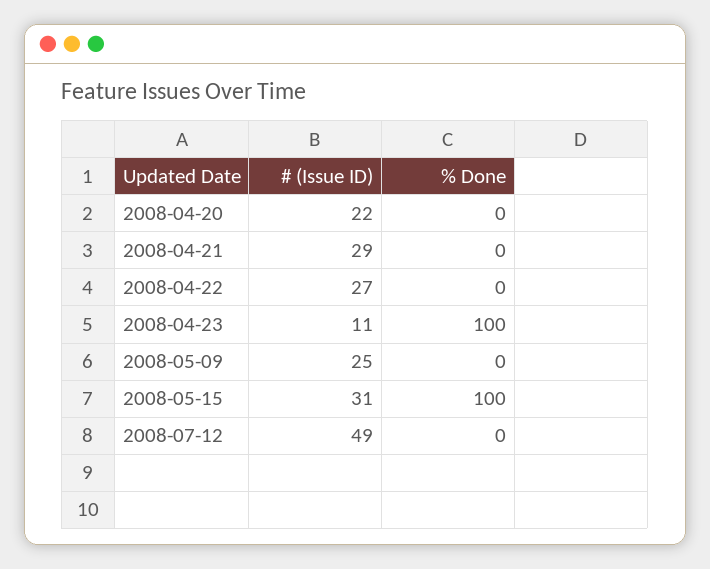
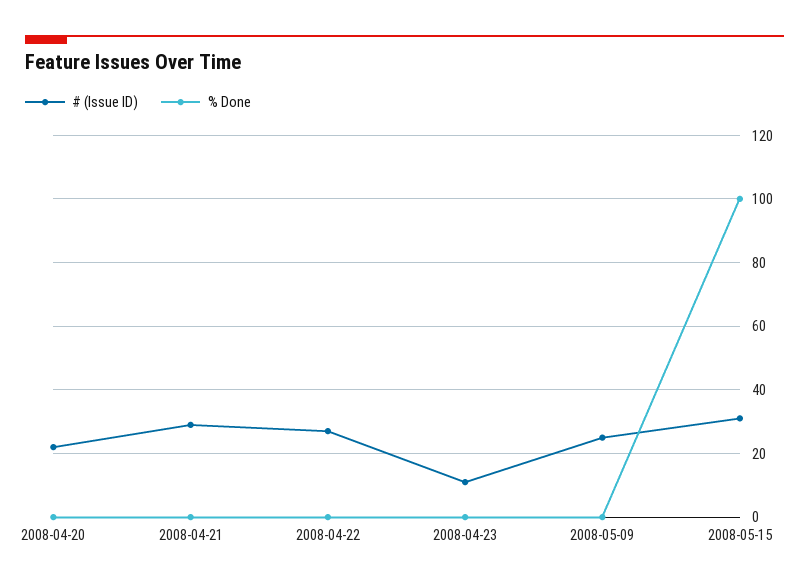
% Done, 2008-04-23: 100 -> 0
# (Issue ID), 2008-07-12: 49 -> none
% Done, 2008-07-12: 0 -> none

